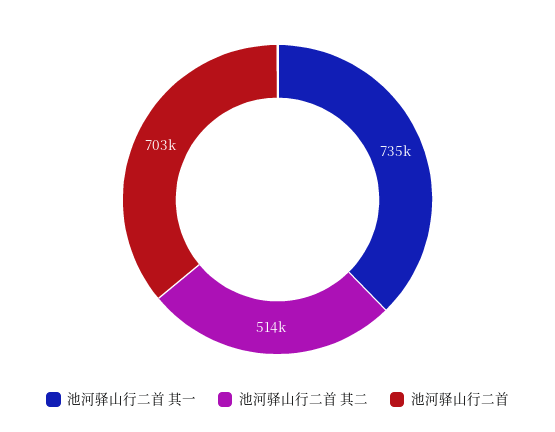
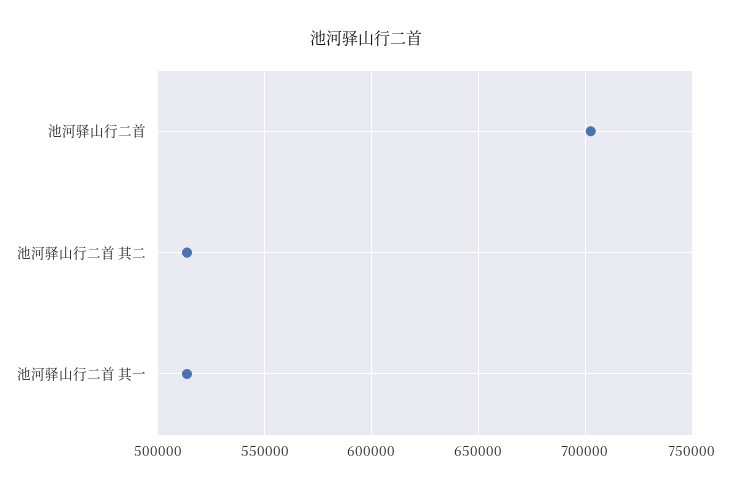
池河驿山行二首 其一: 735000 -> 515000

